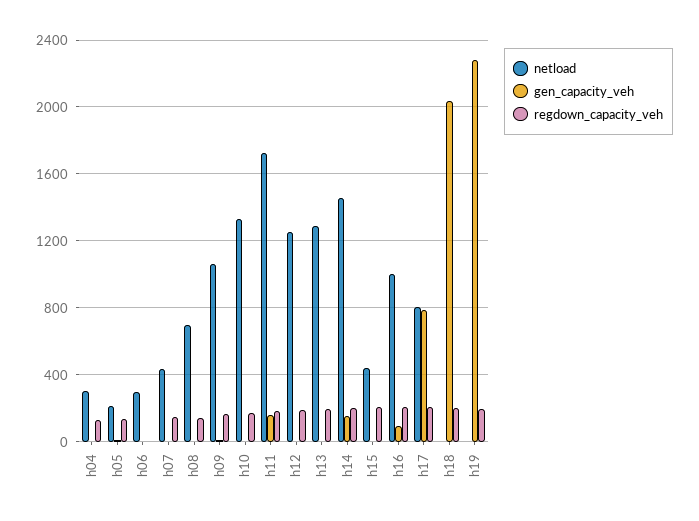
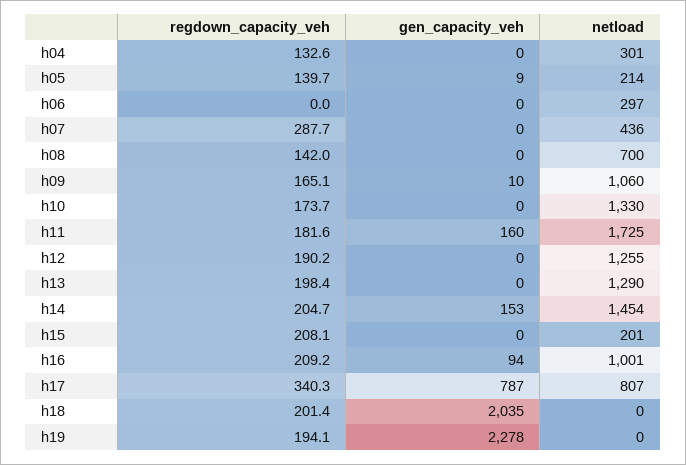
regdown_capacity_veh, h07: 150 -> 287.7
netload, h15: 450 -> 201
regdown_capacity_veh, h17: 200 -> 340.3

